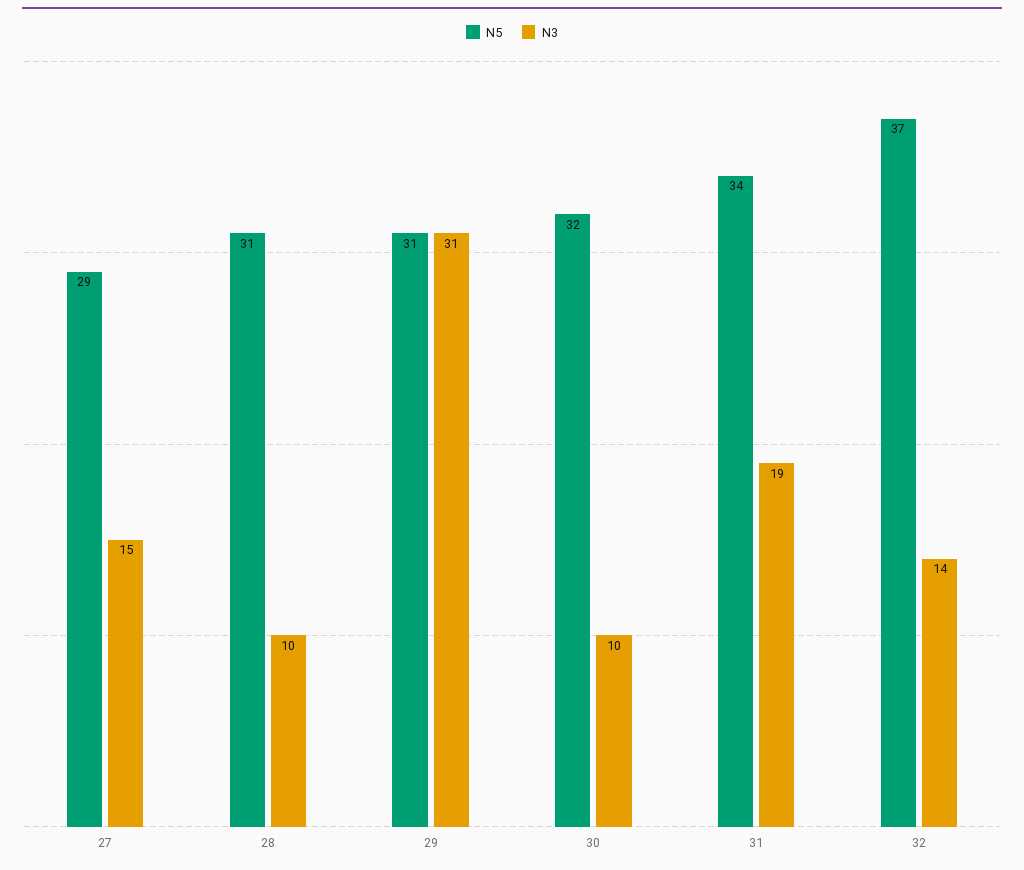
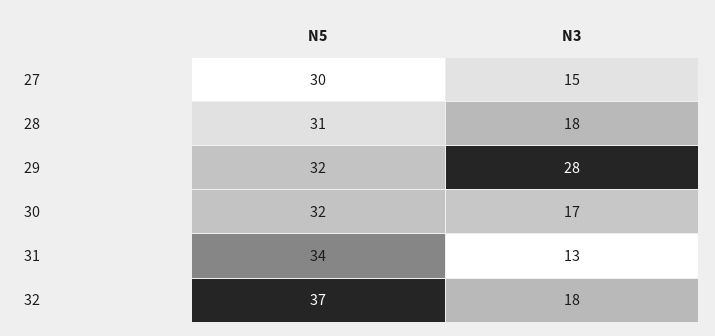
N5, 27: 29 -> 30
N3, 28: 10 -> 18
N5, 29: 31 -> 32
N3, 29: 31 -> 28
N3, 30: 10 -> 17
N3, 31: 19 -> 13
N3, 32: 14 -> 18

